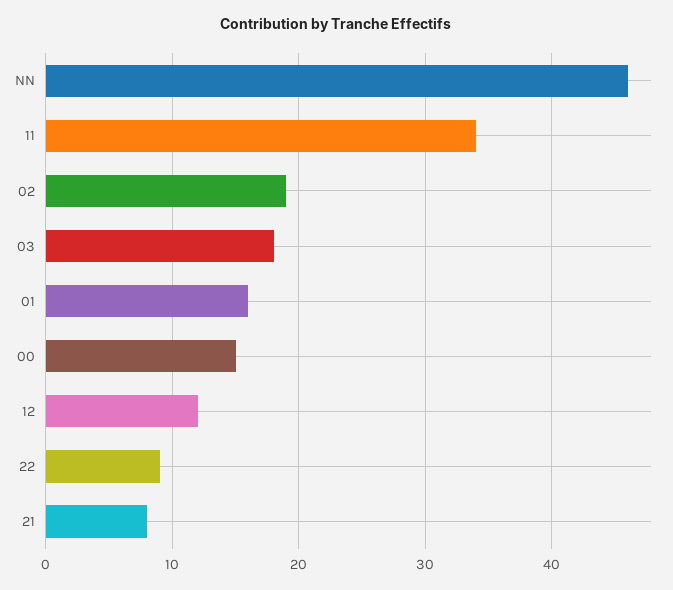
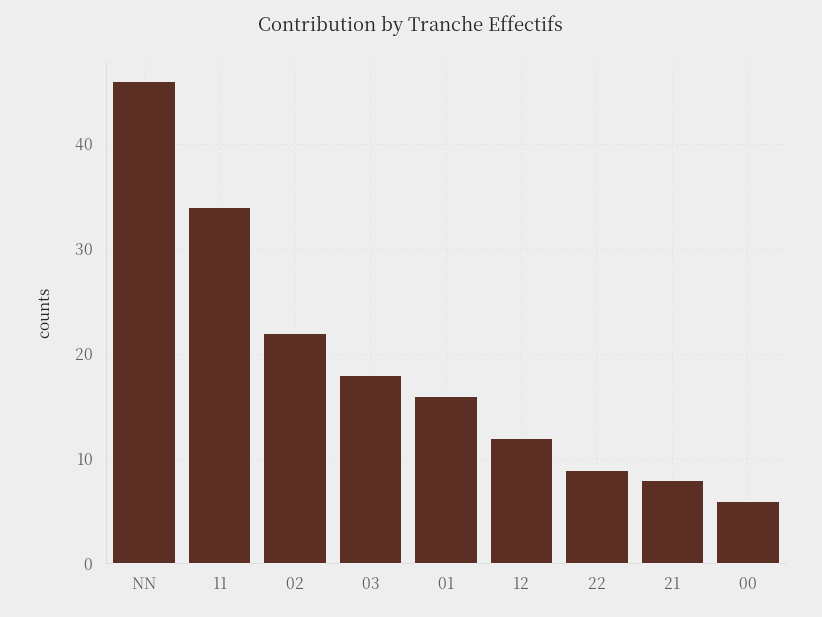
02: 19 -> 22
00: 15 -> 6

